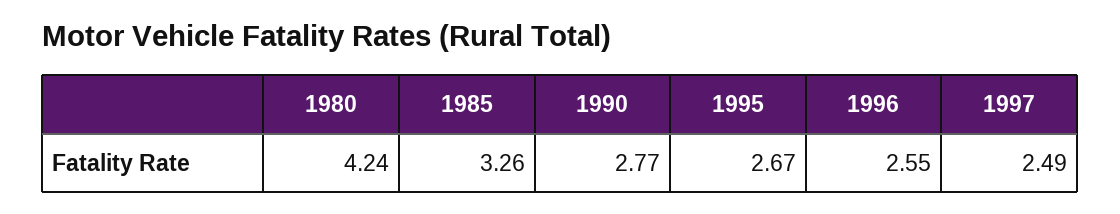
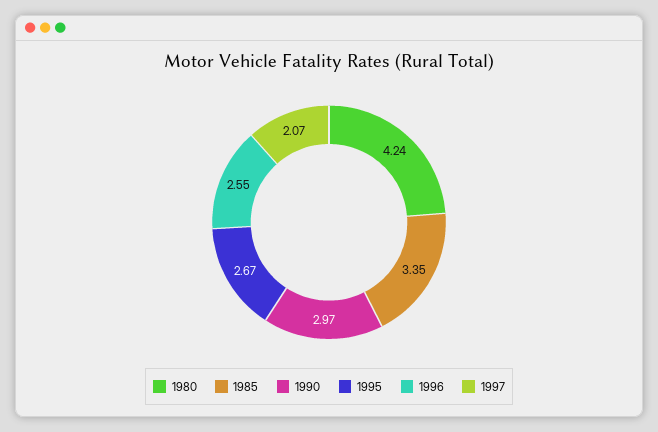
1985: 3.26 -> 3.35
1990: 2.77 -> 2.97
1997: 2.49 -> 2.07

